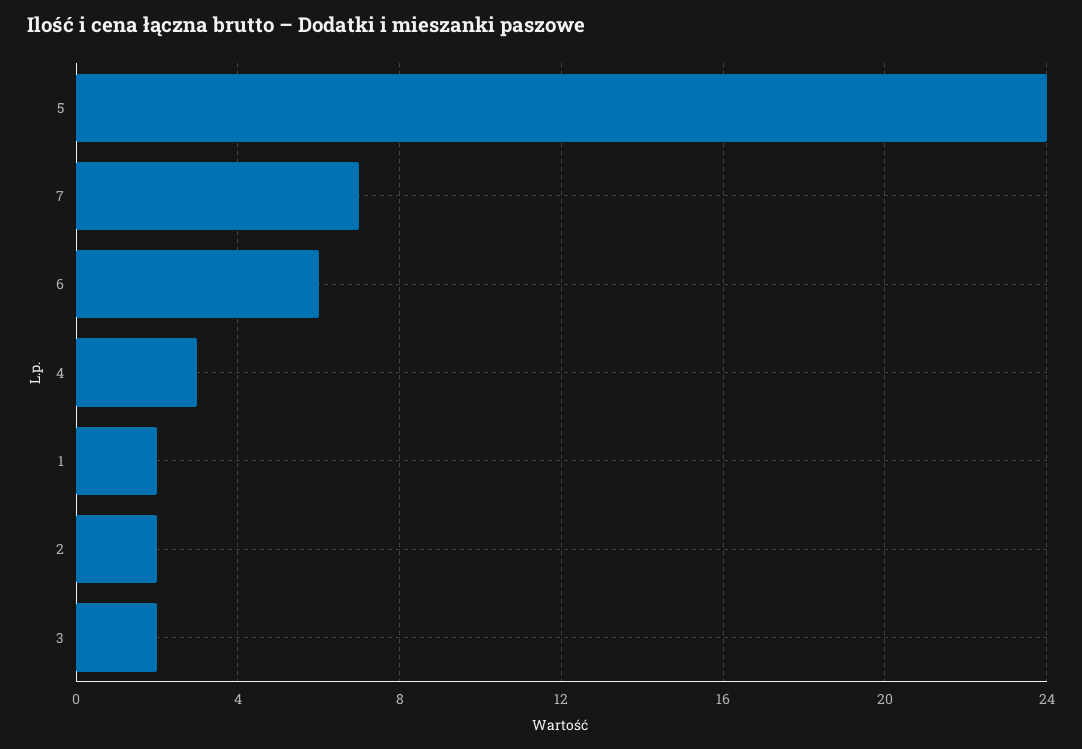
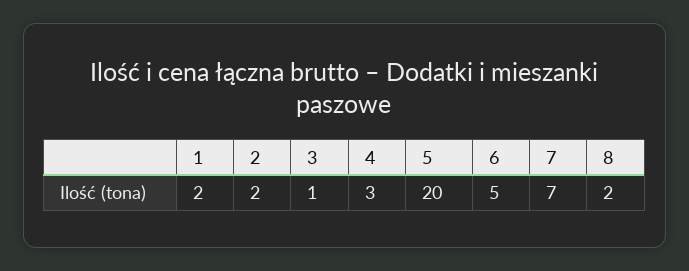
5: 24 -> 20
6: 6 -> 5
3: 2 -> 1
8: none -> 2

